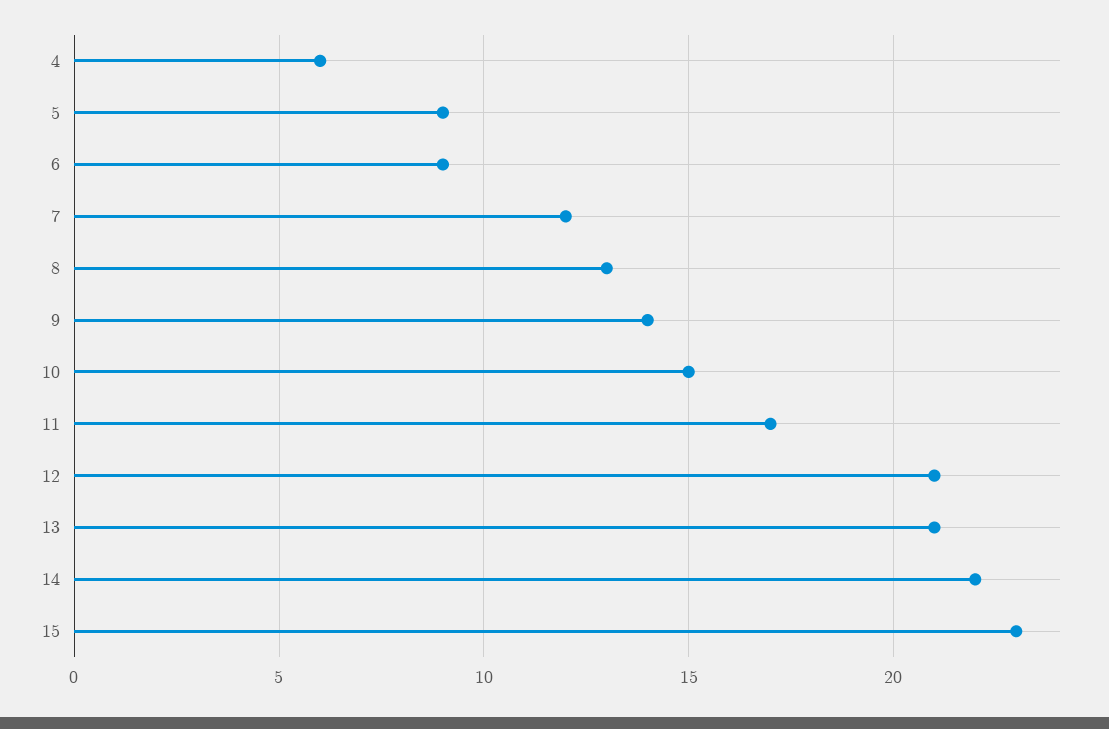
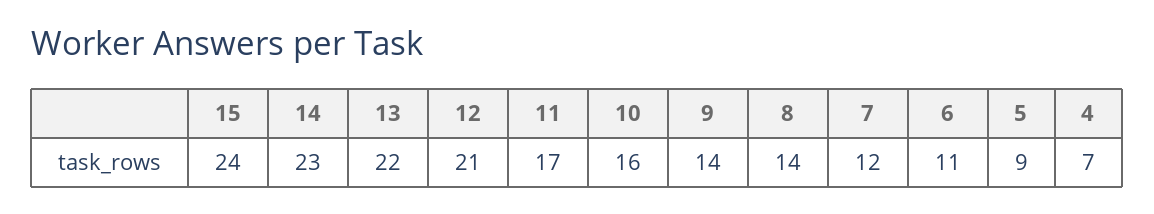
4: 6 -> 7
6: 9 -> 11
8: 13 -> 14
10: 15 -> 16
13: 21 -> 22
14: 22 -> 23
15: 23 -> 24

